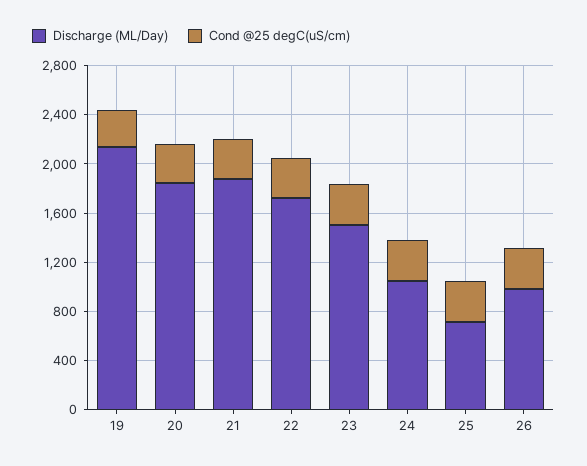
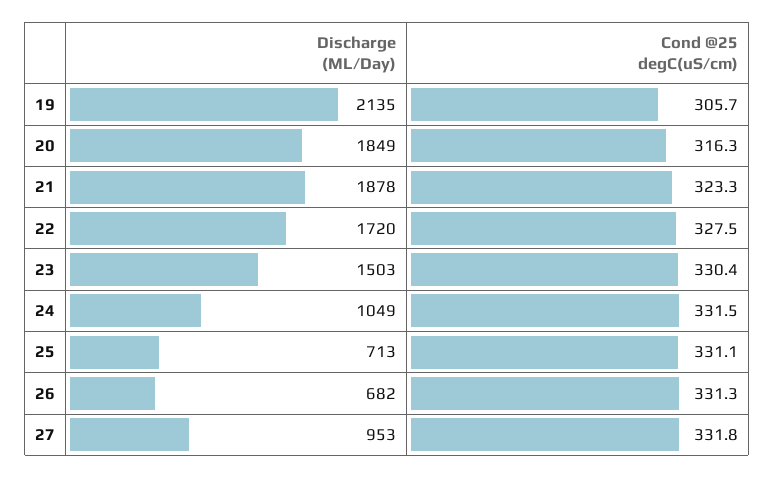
Discharge (ML/Day), 26: 1000 -> 682
Discharge (ML/Day), 27: none -> 953
Cond @25 degC(uS/cm), 27: none -> 331.8

